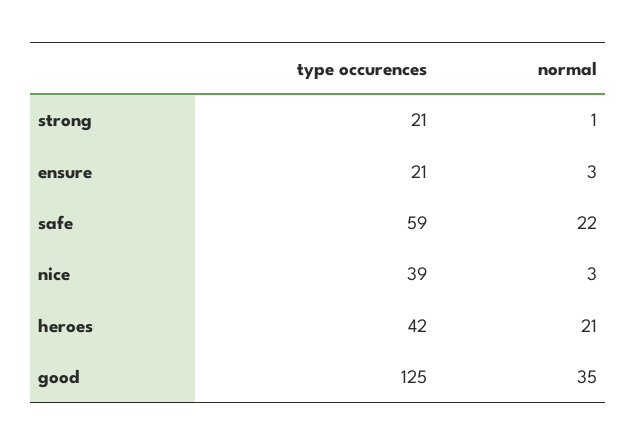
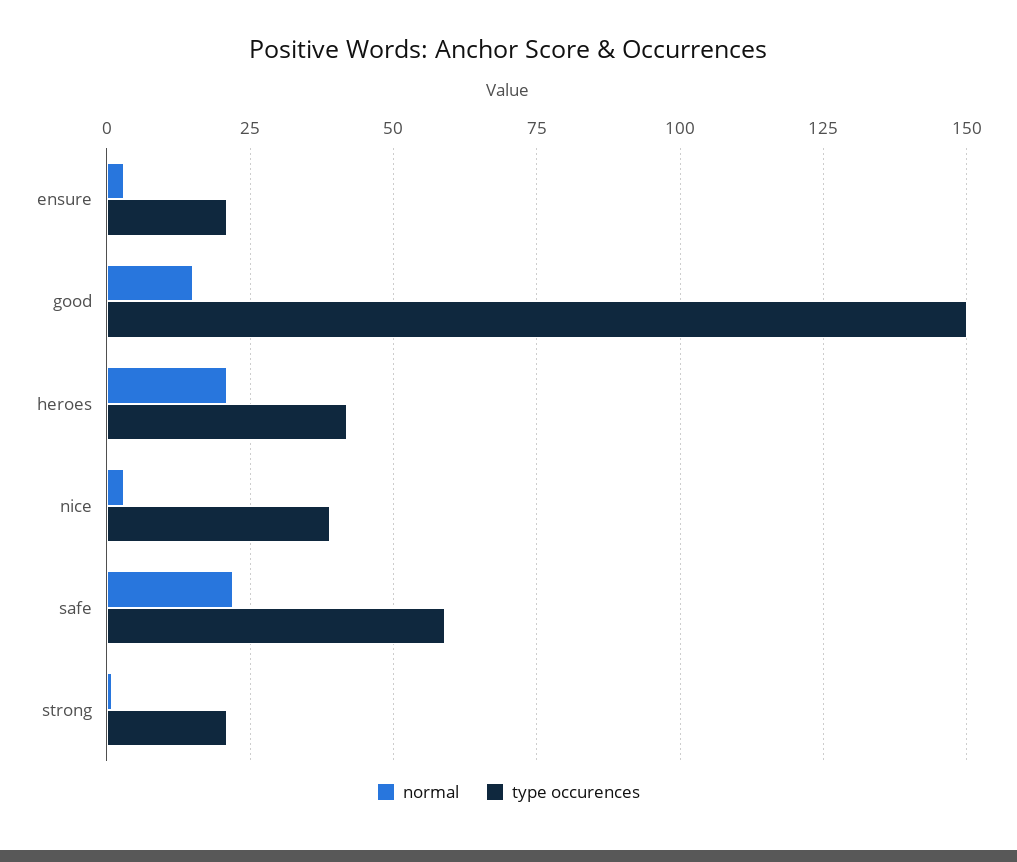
type occurences, good: 125 -> 150
normal, good: 35 -> 15

